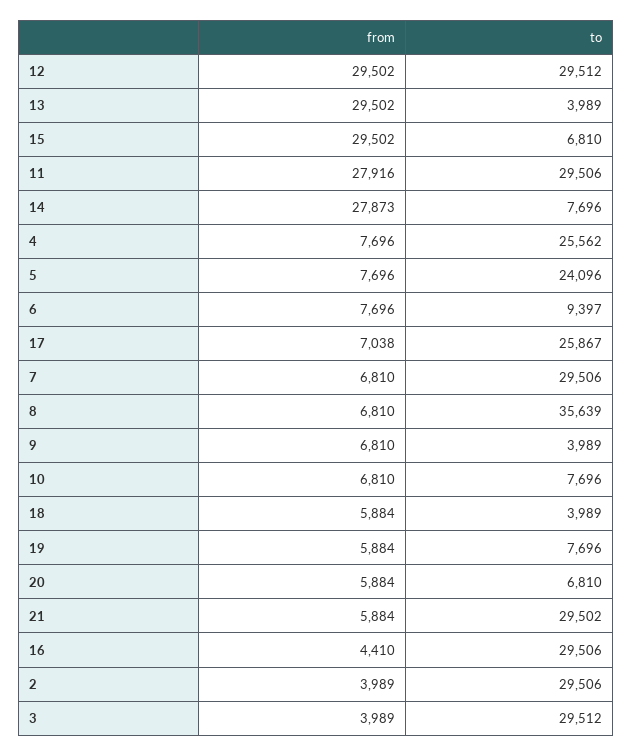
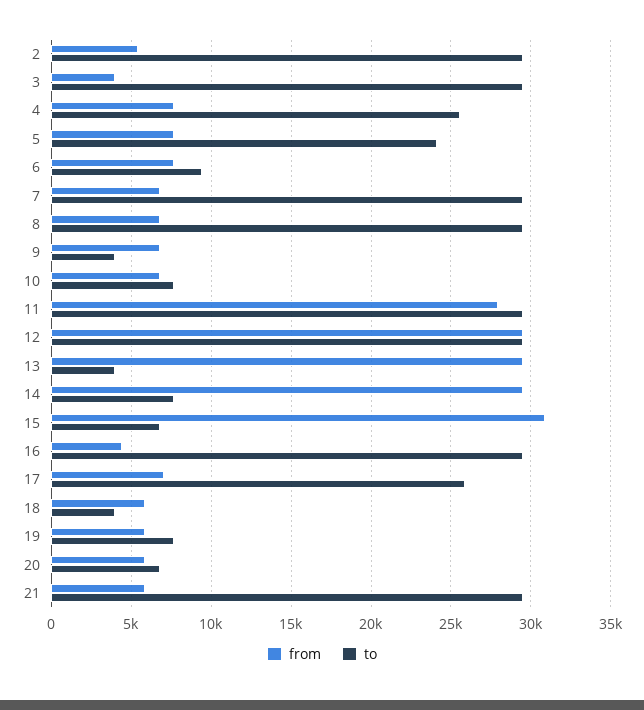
from, 15: 29502 -> 31000
from, 14: 27873 -> 29500
to, 8: 35639 -> 29500
from, 2: 3989 -> 5500

